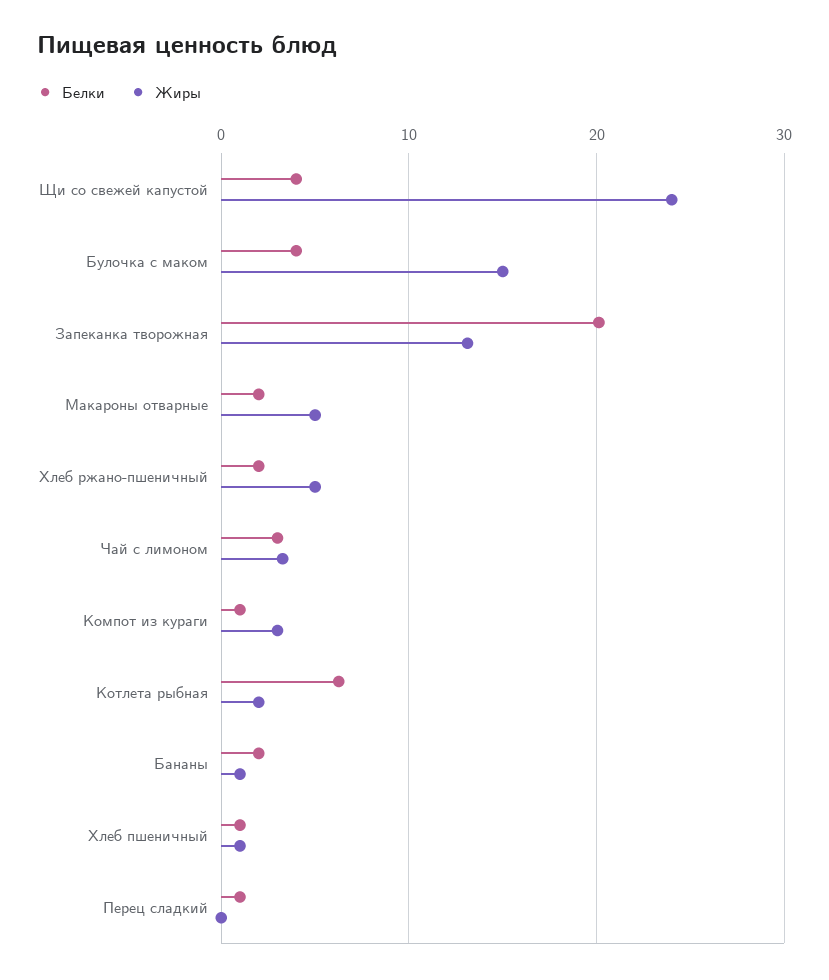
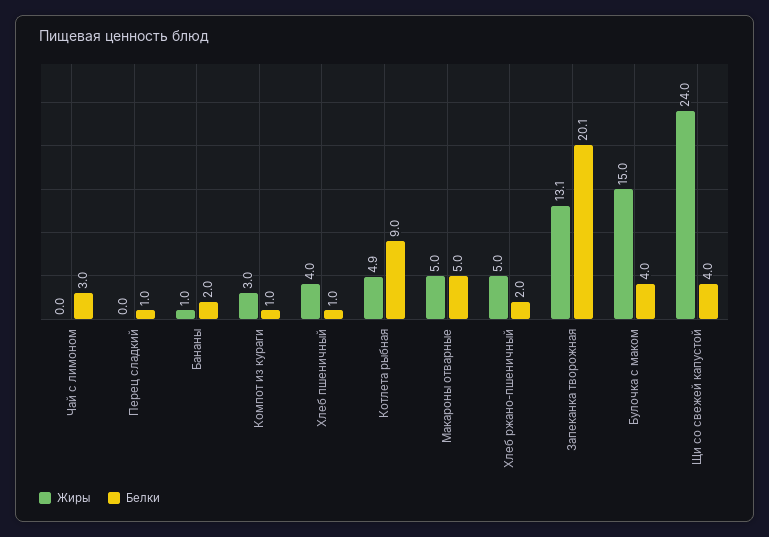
Белки, Макароны отварные: 2 -> 5
Жиры, Чай с лимоном: 3 -> 0
Белки, Котлета рыбная: 6 -> 9
Жиры, Котлета рыбная: 2 -> 4.9
Жиры, Хлеб пшеничный: 1 -> 4

